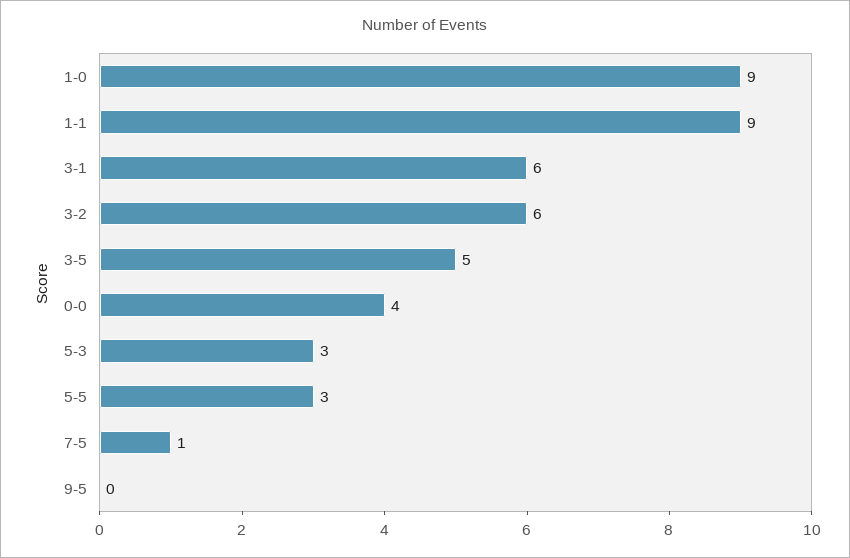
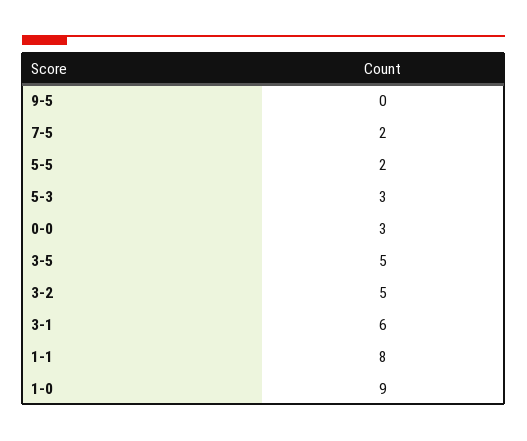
1-1: 9 -> 8
3-2: 6 -> 5
0-0: 4 -> 3
5-5: 3 -> 2
7-5: 1 -> 2

